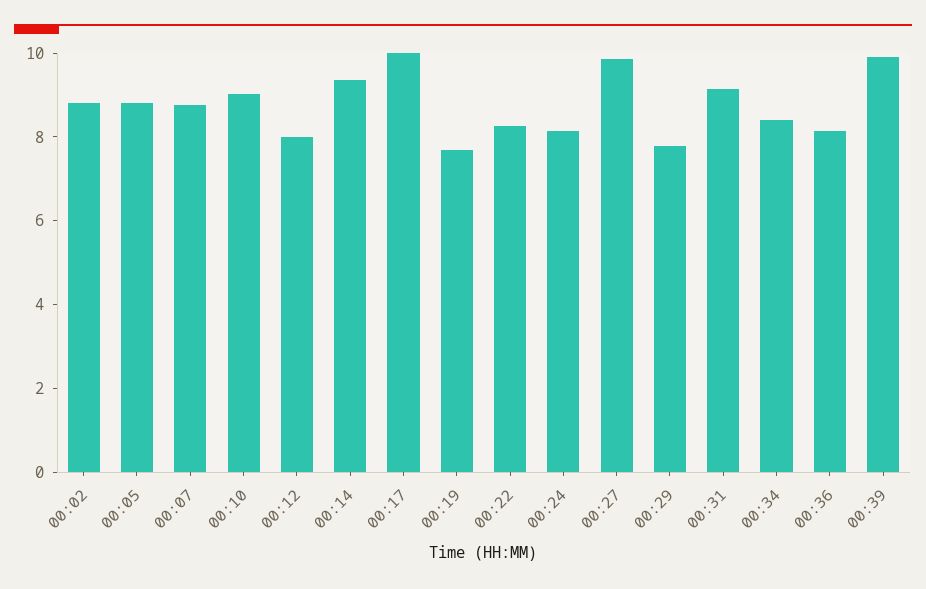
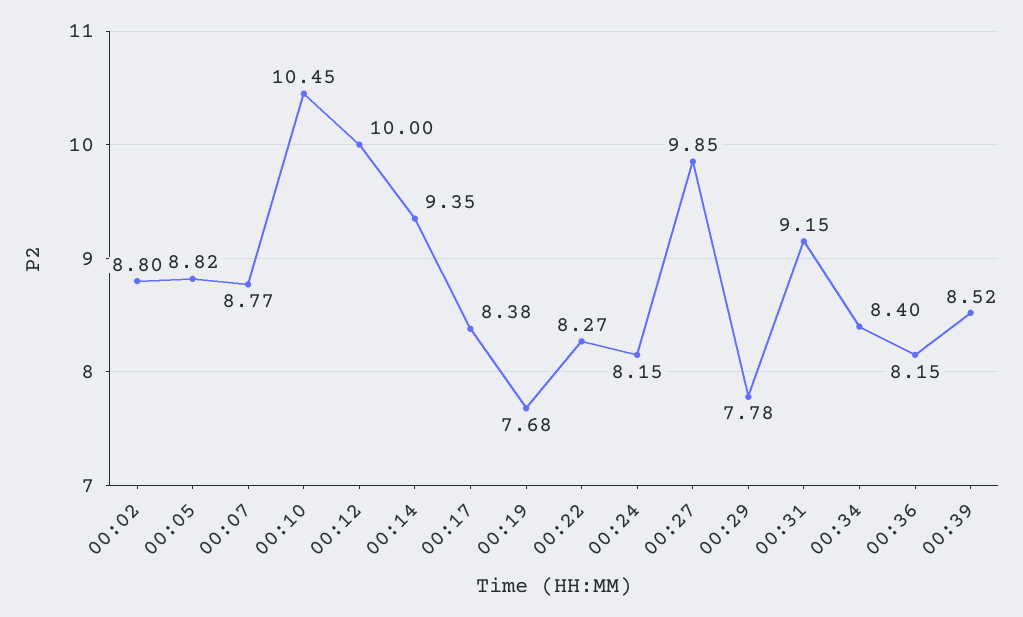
00:10: 9 -> 10.45
00:12: 8 -> 10
00:17: 10 -> 8.38
00:39: 10 -> 8.52

